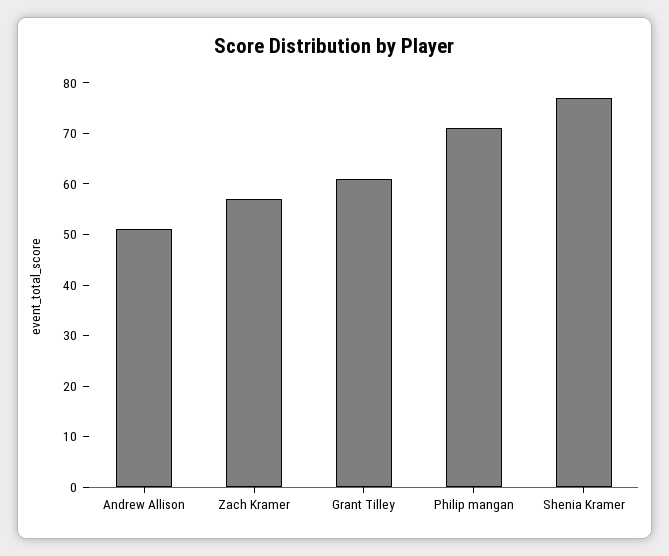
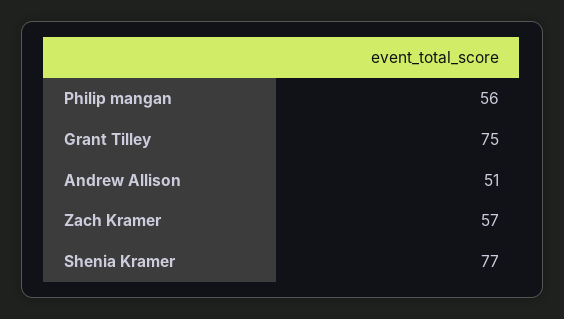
Grant Tilley: 60 -> 75
Philip mangan: 70 -> 56

